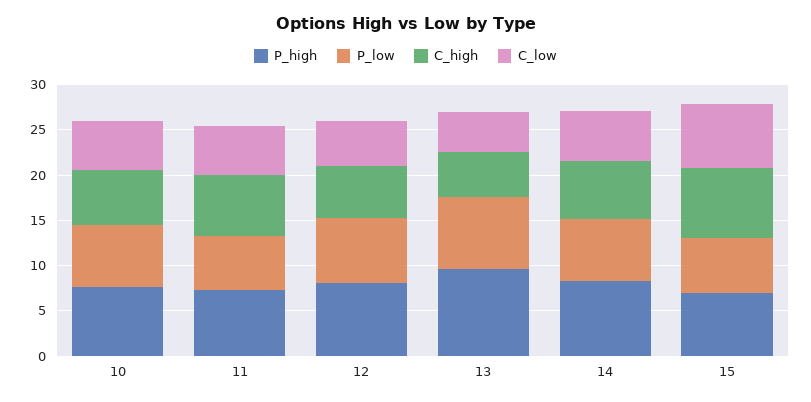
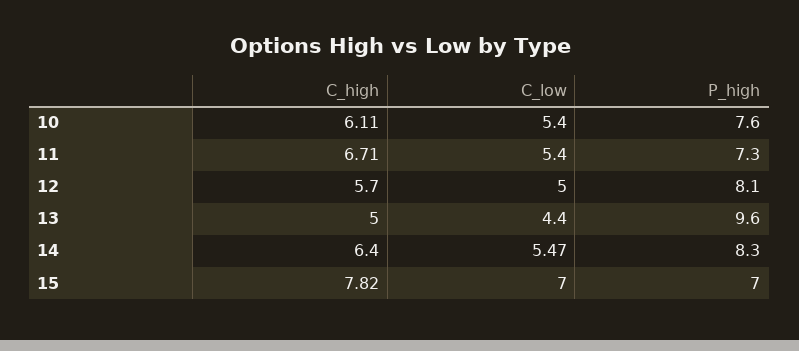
P_low, 10: 7 -> none
P_low, 11: 6 -> none
P_low, 12: 7 -> none
P_low, 13: 8 -> none
P_low, 14: 7 -> none
P_low, 15: 6 -> none

